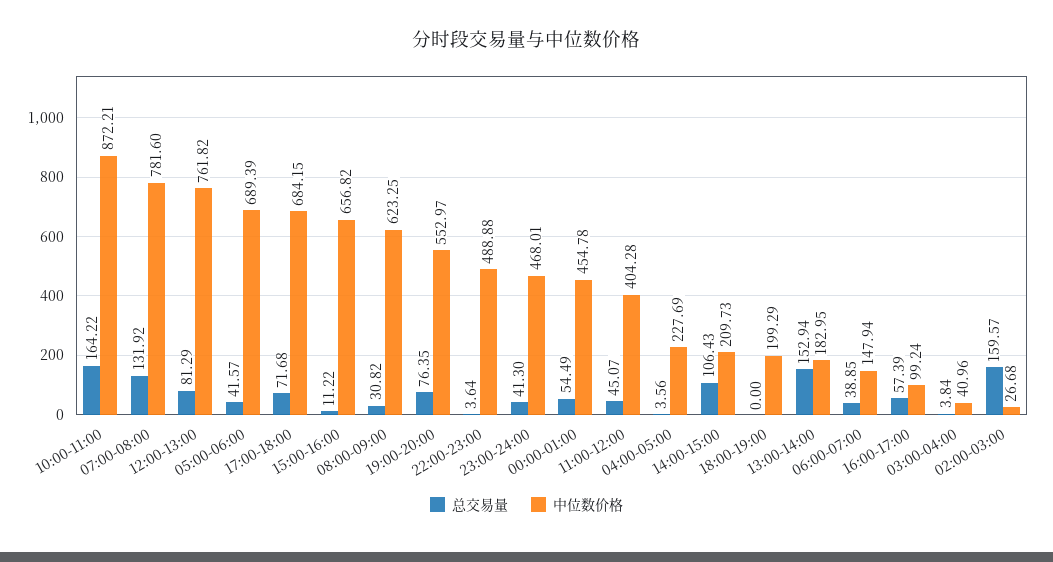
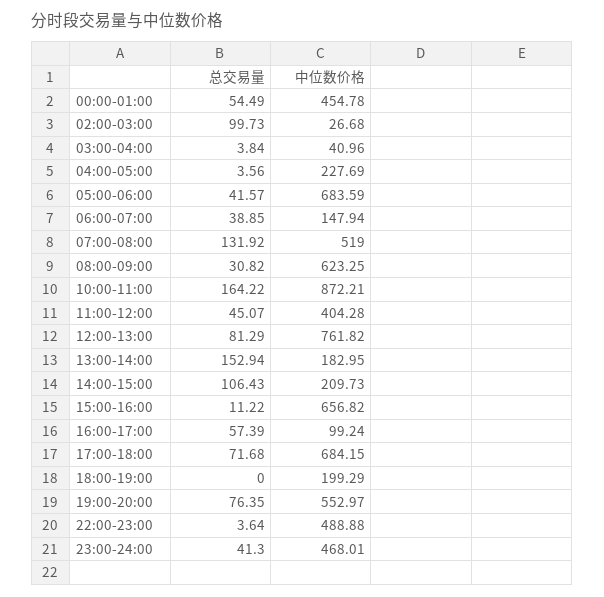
中位数价格, 07:00-08:00: 781.6 -> 519
中位数价格, 05:00-06:00: 689.39 -> 683.59
总交易量, 02:00-03:00: 159.57 -> 99.73

